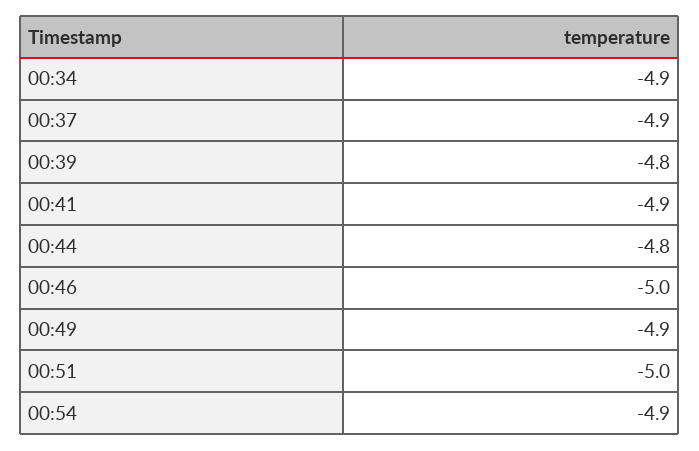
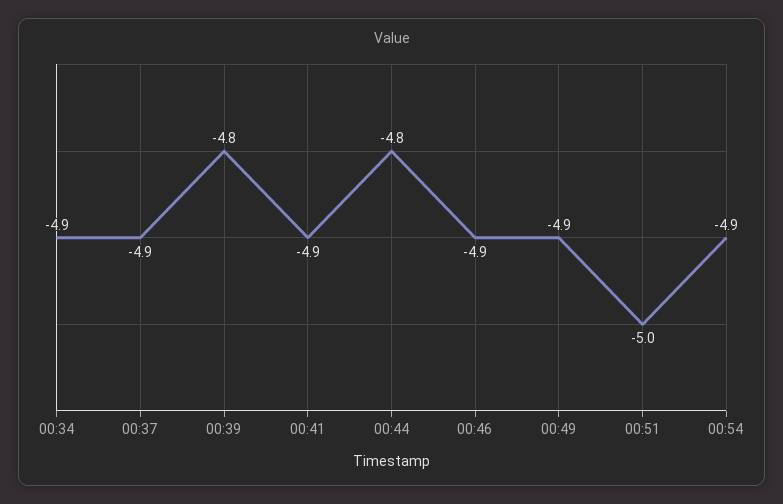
00:46: -5 -> -4.9

